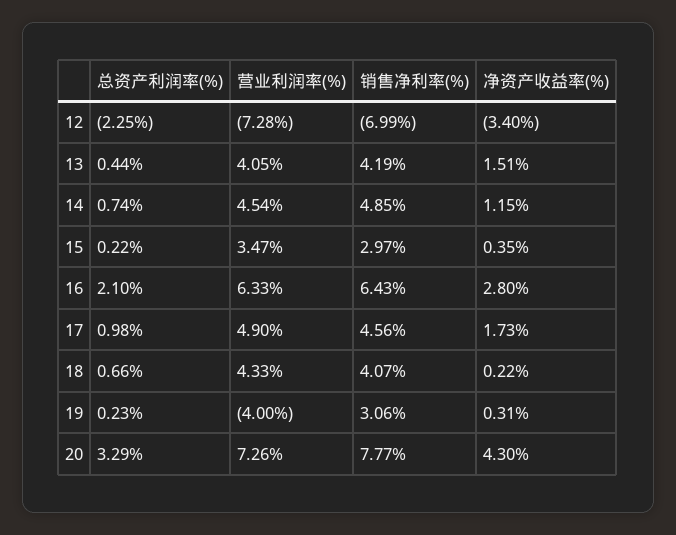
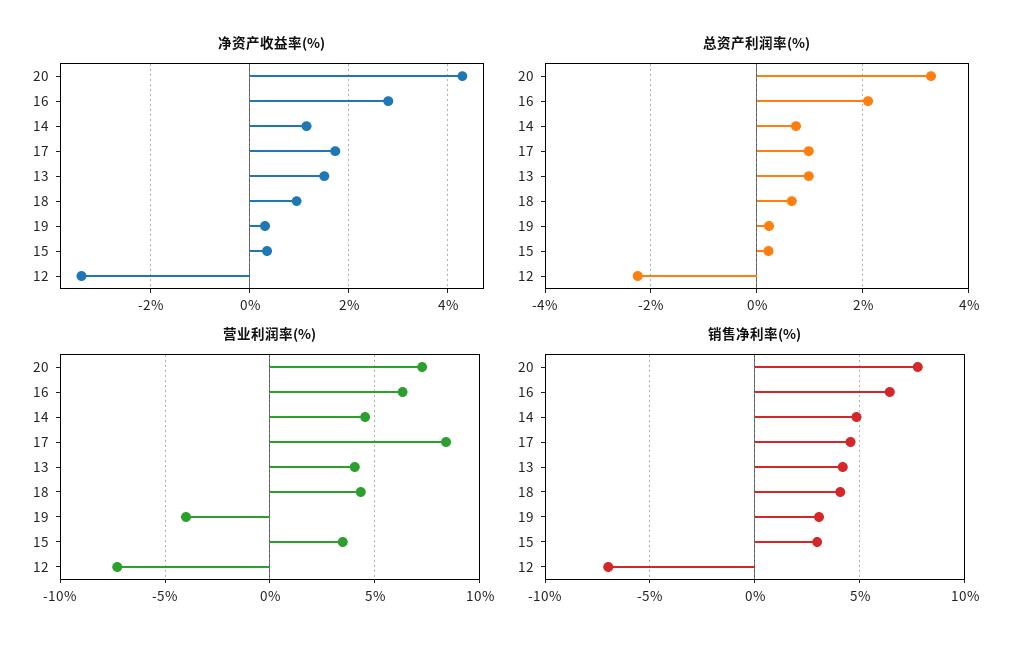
总资产利润率(%), 13: 0.44 -> 1
营业利润率(%), 17: 4.9 -> 8.5
净资产收益率(%), 18: 0.22 -> 1

